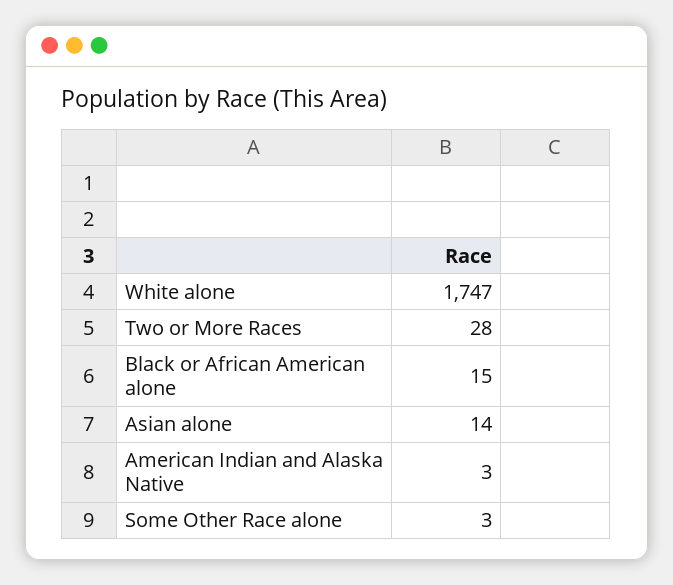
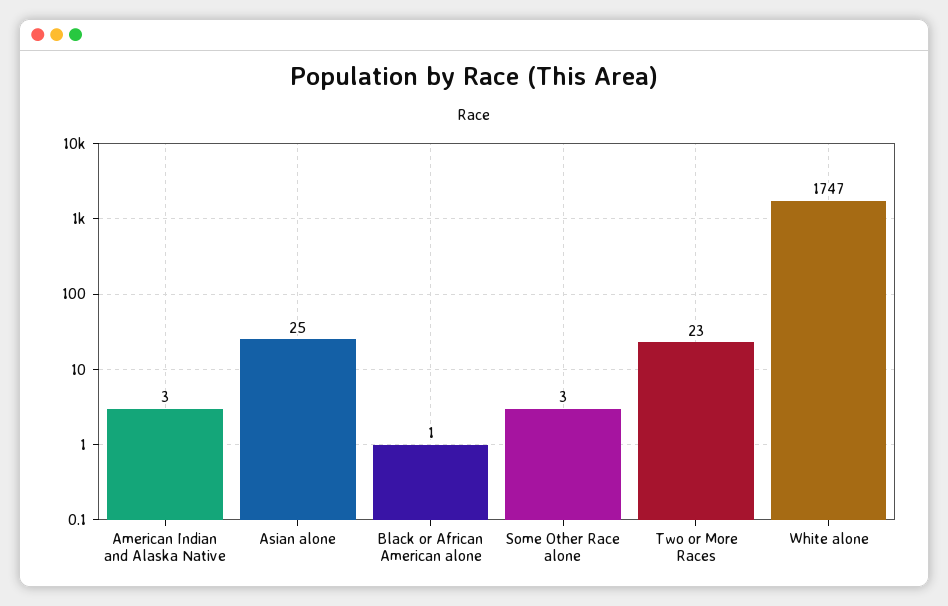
Two or More Races: 28 -> 23
Black or African American alone: 15 -> 1
Asian alone: 14 -> 25

